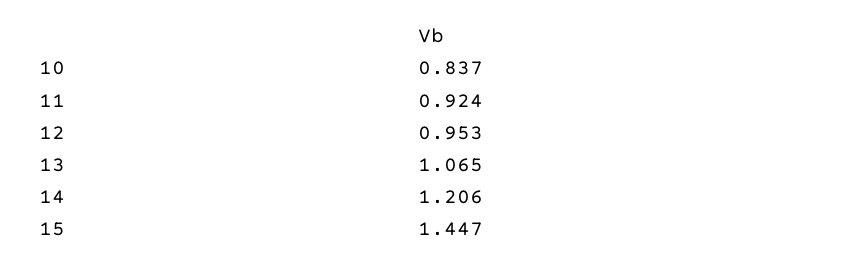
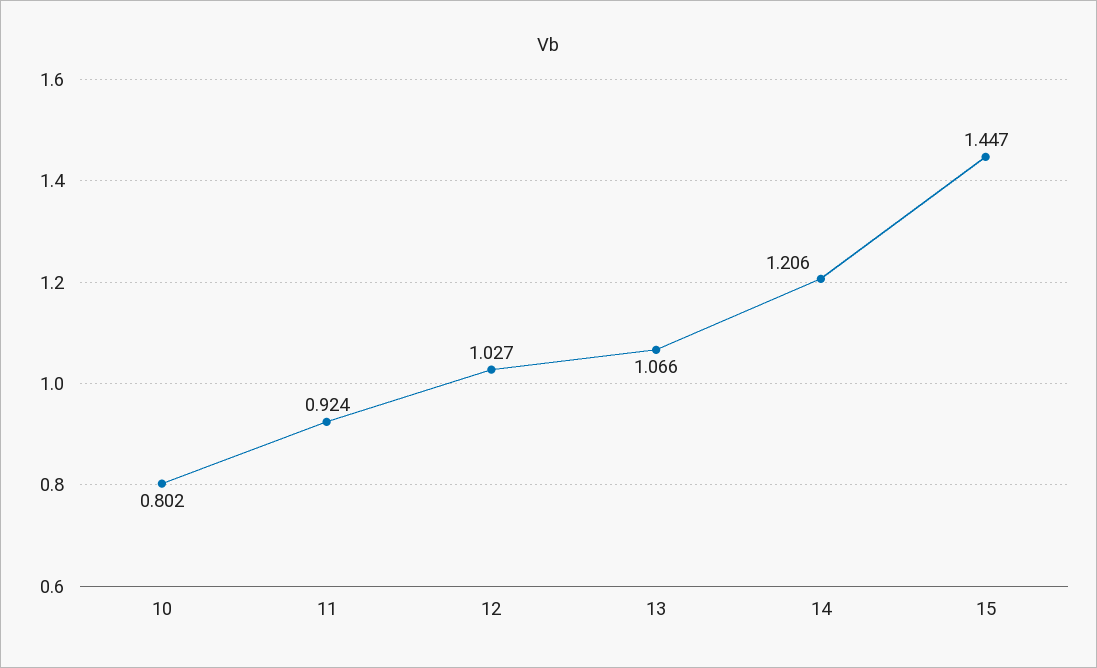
10: 0.837 -> 0.802
12: 0.953 -> 1.027
13: 1.065 -> 1.066

